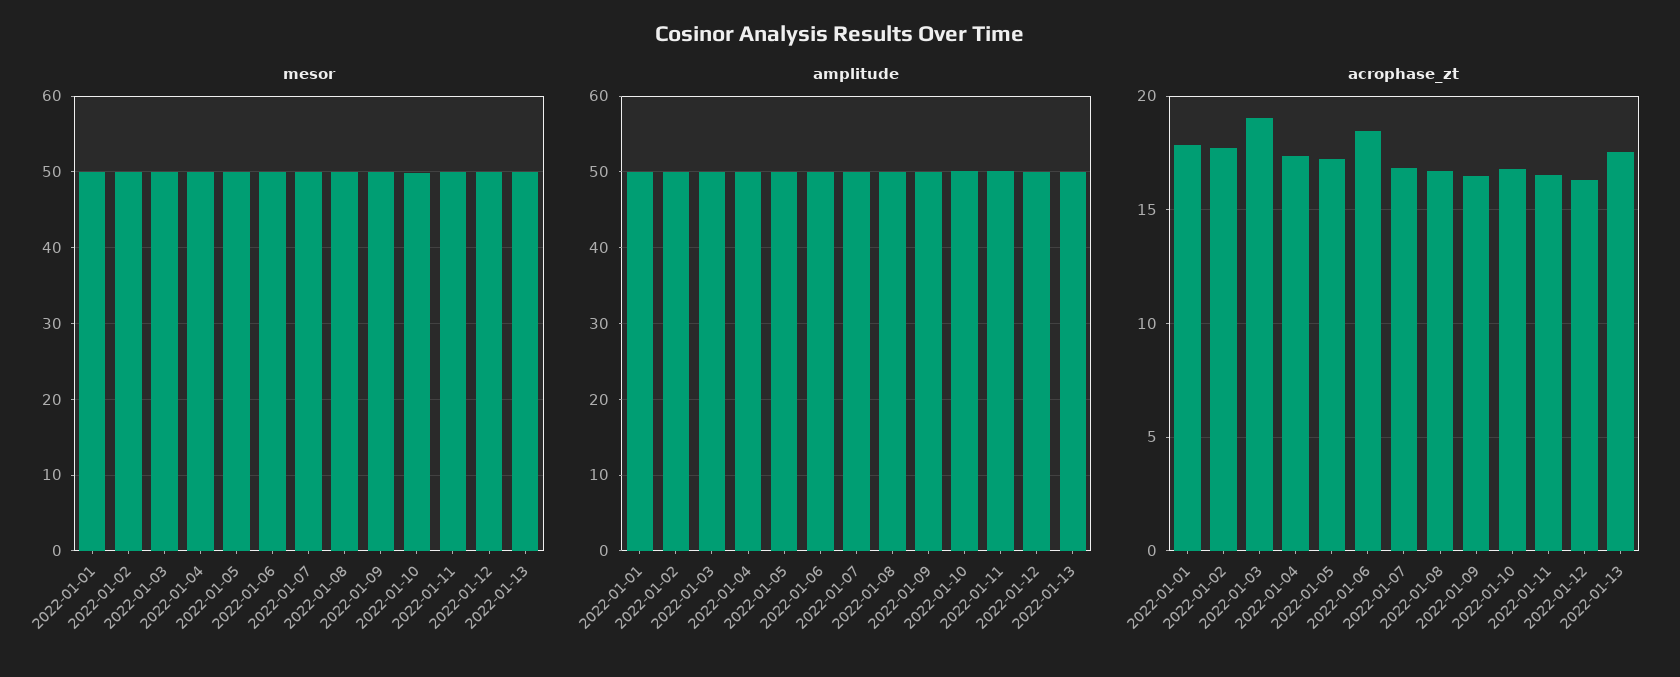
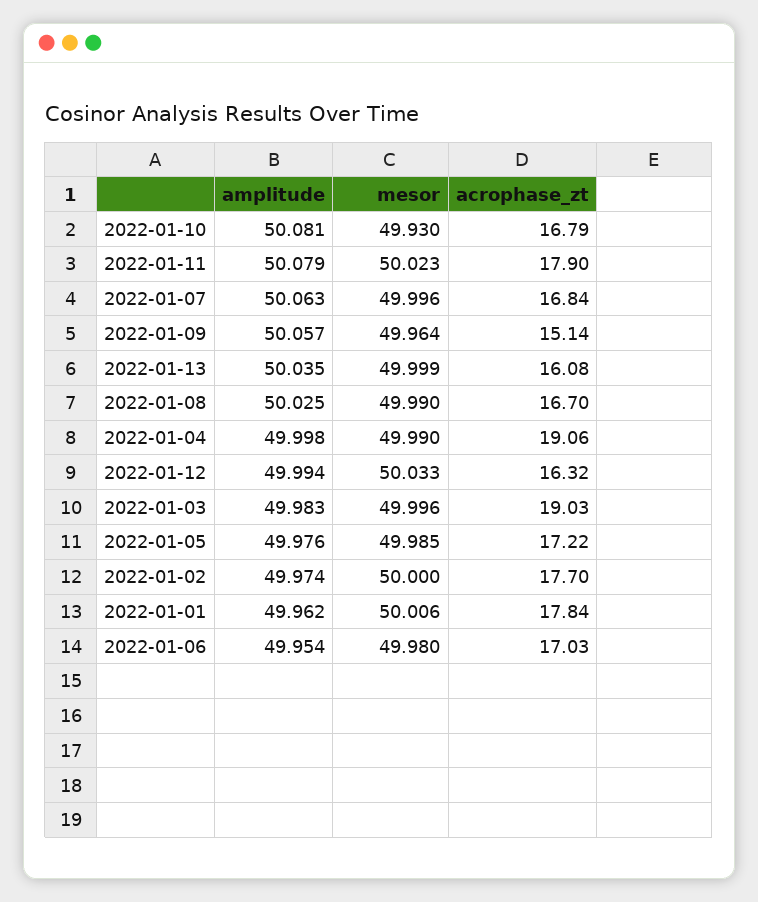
acrophase_zt, 2022-01-04: 17.5 -> 19.06
acrophase_zt, 2022-01-06: 18.5 -> 17.03
acrophase_zt, 2022-01-09: 16.5 -> 15.14
acrophase_zt, 2022-01-11: 16.5 -> 17.9
acrophase_zt, 2022-01-13: 17.5 -> 16.08

